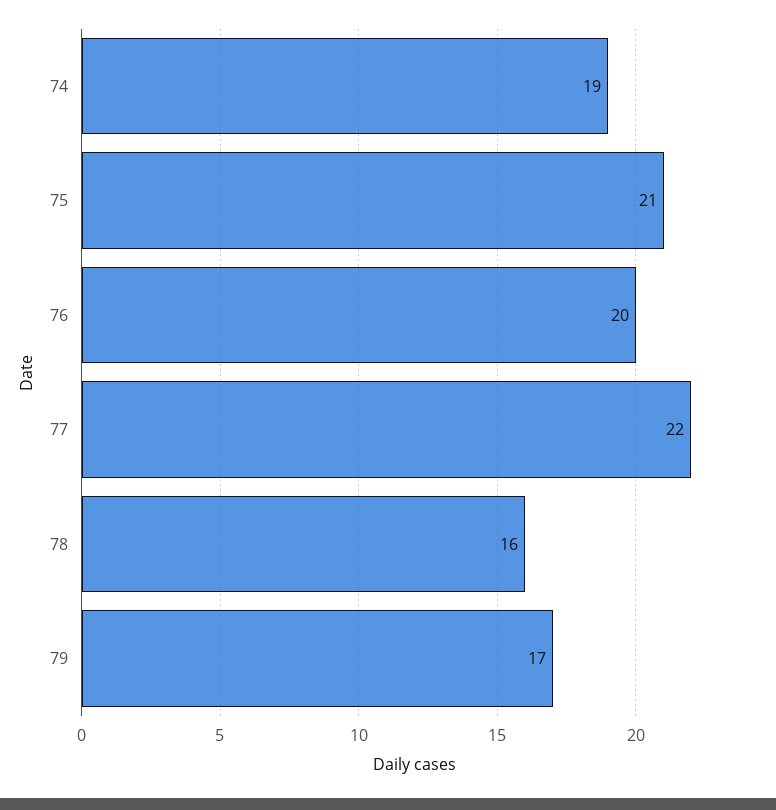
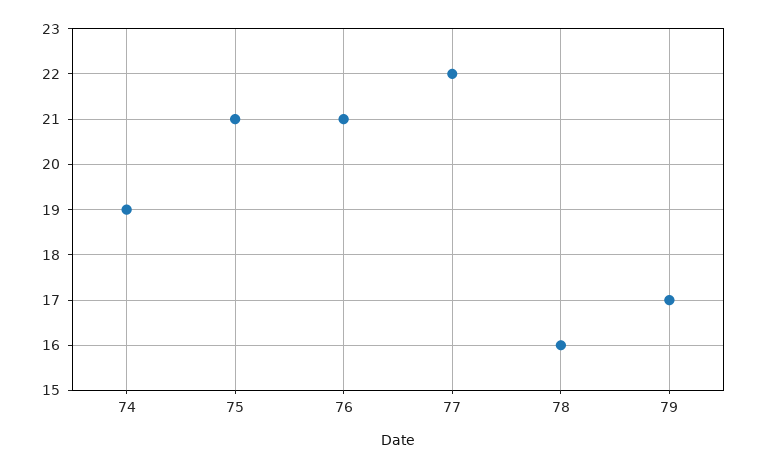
76: 20 -> 21

